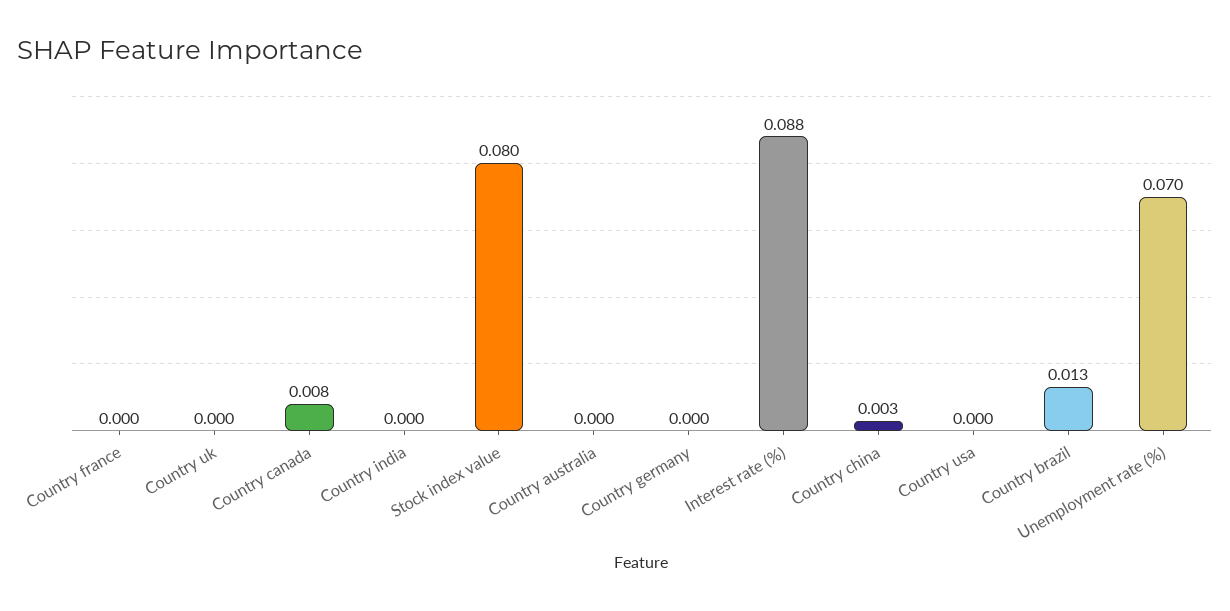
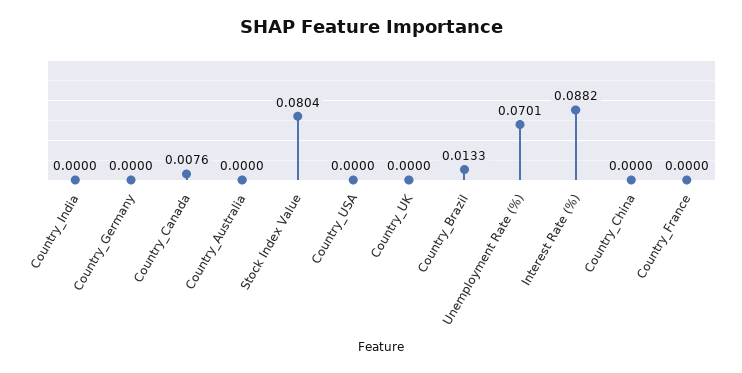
Country china: 0.003 -> 0

